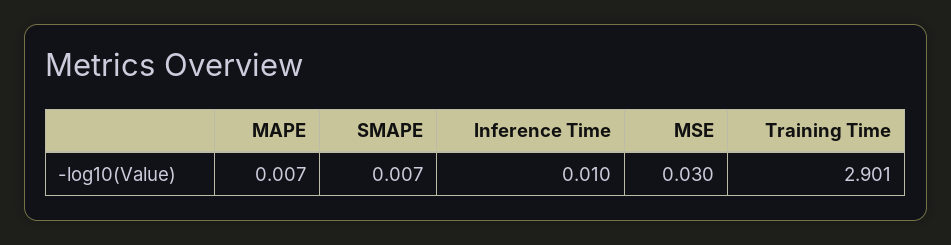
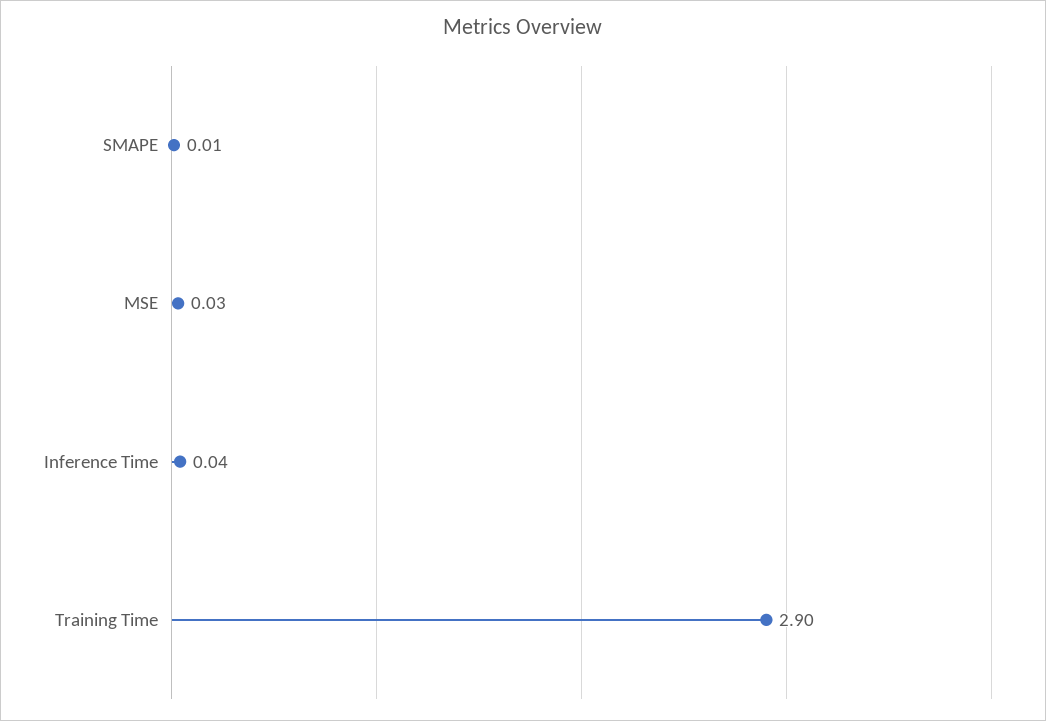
MAPE: 0.007 -> none
Inference Time: 0.01 -> 0.04

